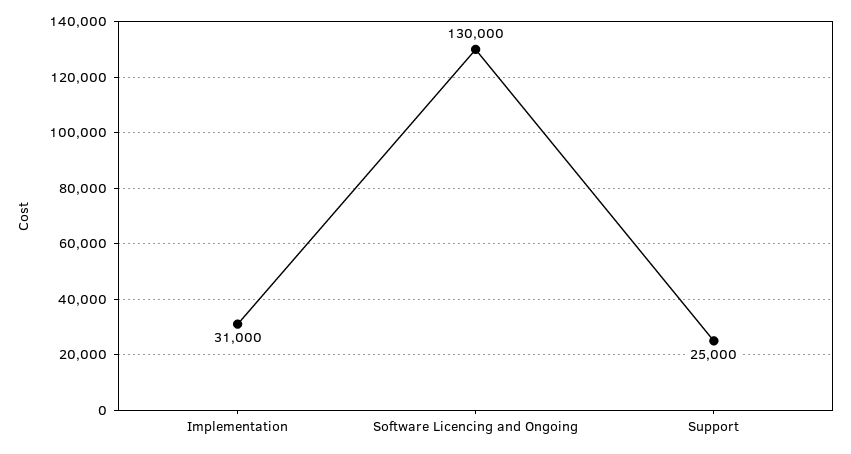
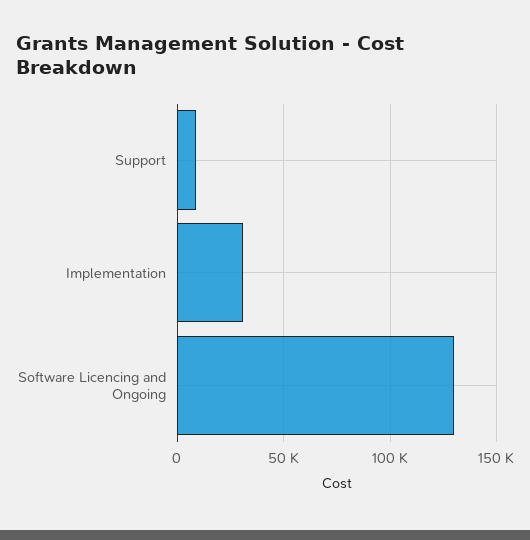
Support: 25000 -> 10000

